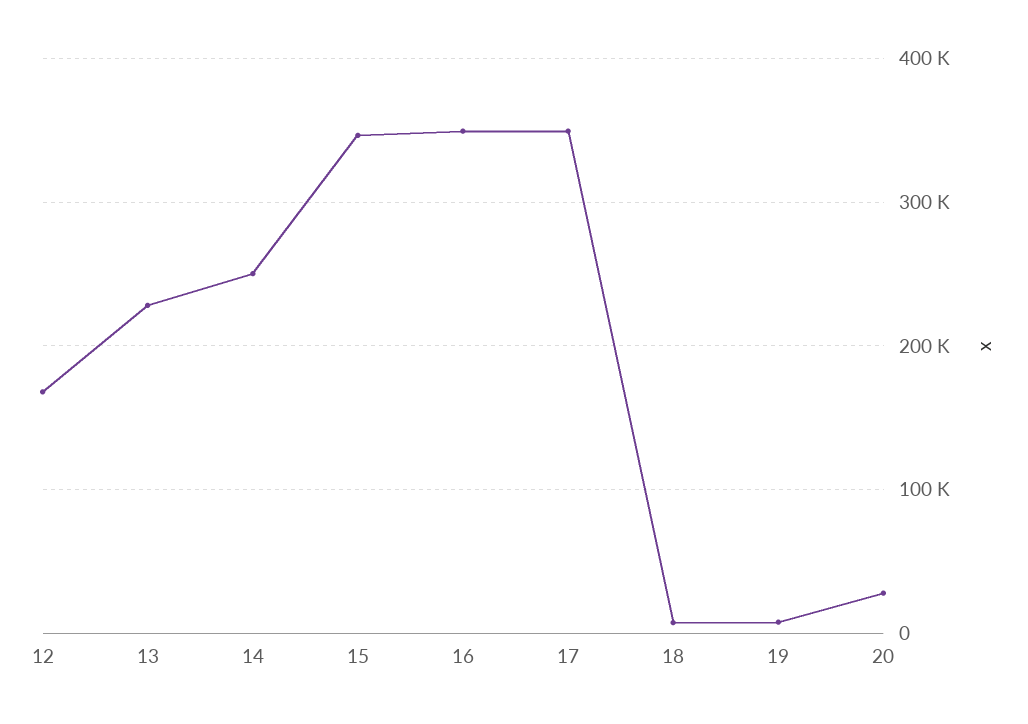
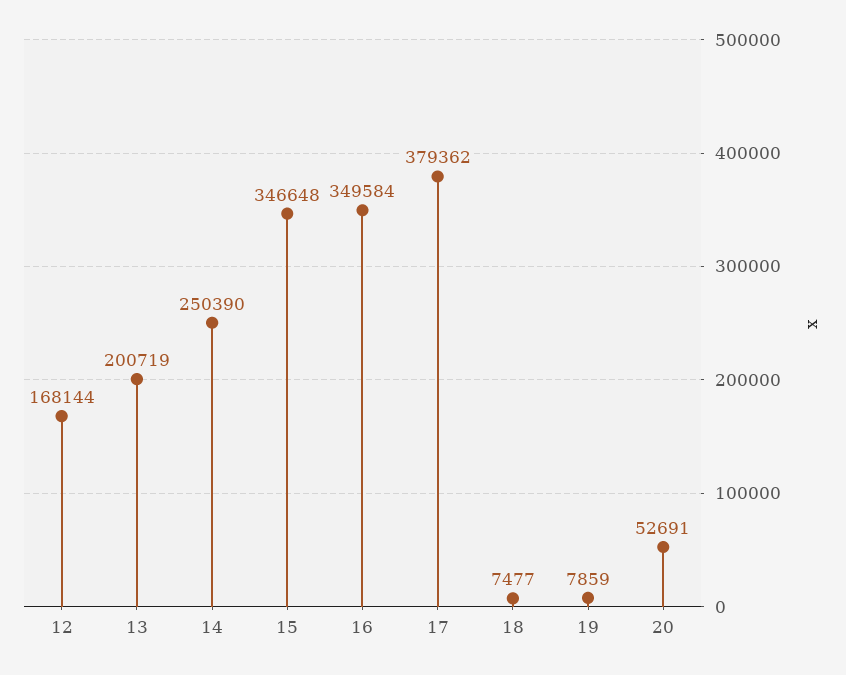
13: 230000 -> 200719
17: 350000 -> 379362
20: 30000 -> 52691

